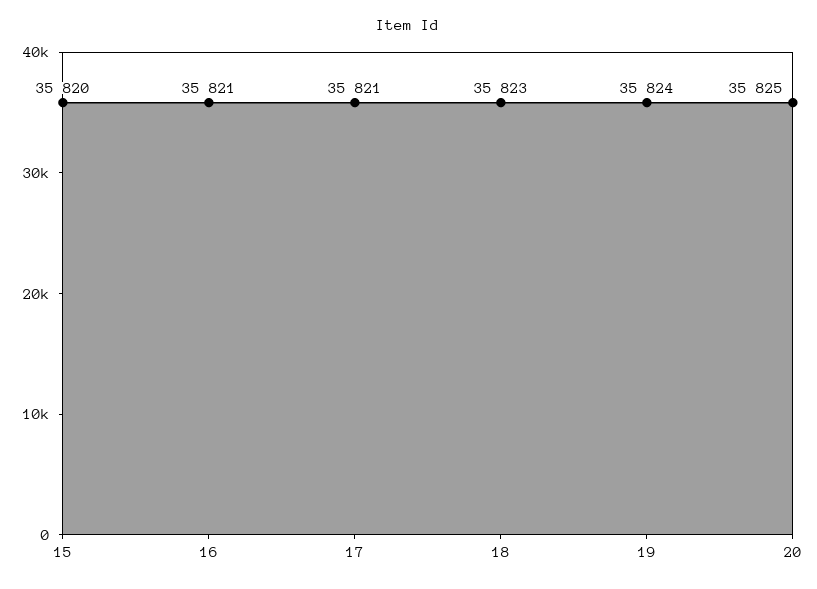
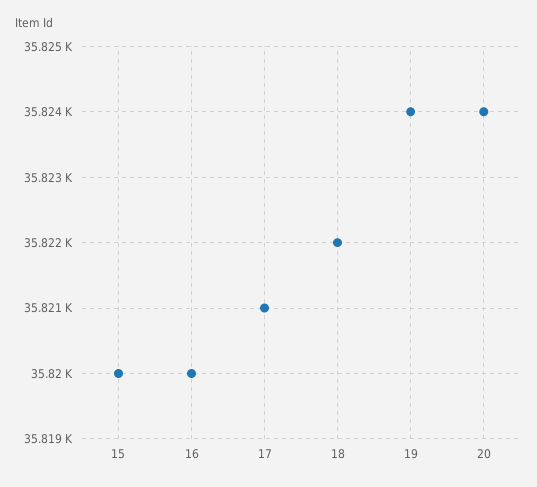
16: 35821 -> 35820
18: 35823 -> 35822
20: 35825 -> 35824

